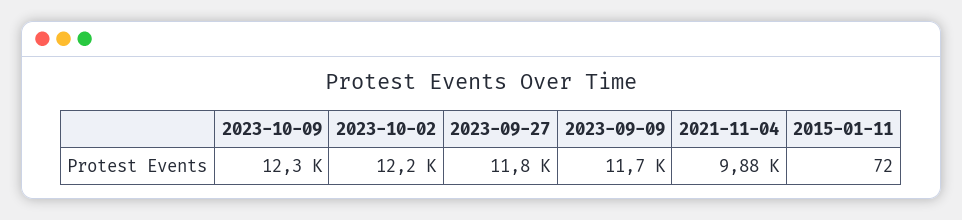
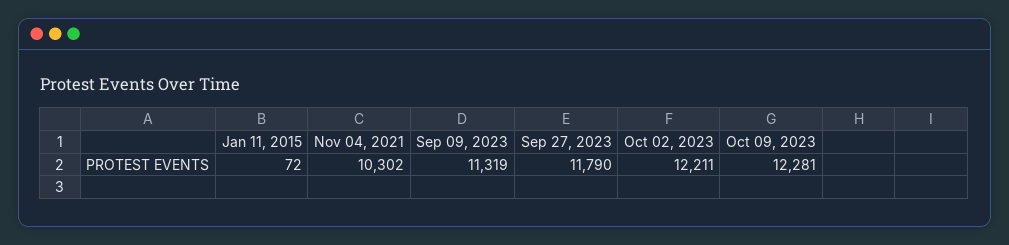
2023-09-09: 11700 -> 11319
2021-11-04: 9880 -> 10302

